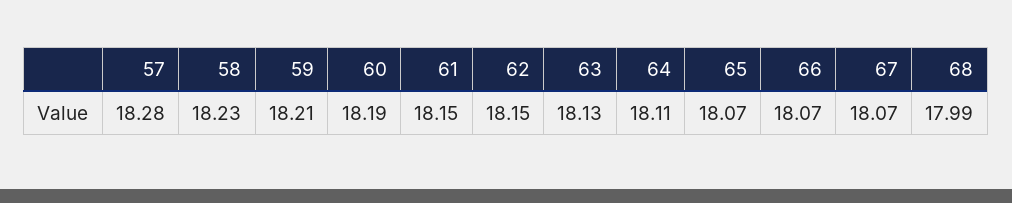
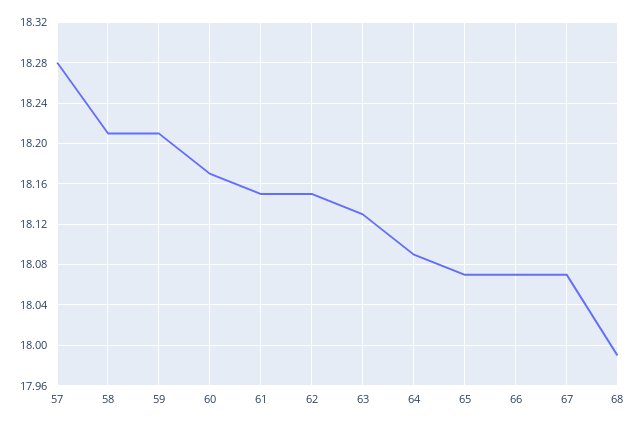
58: 18.23 -> 18.21
60: 18.19 -> 18.17
64: 18.11 -> 18.09

